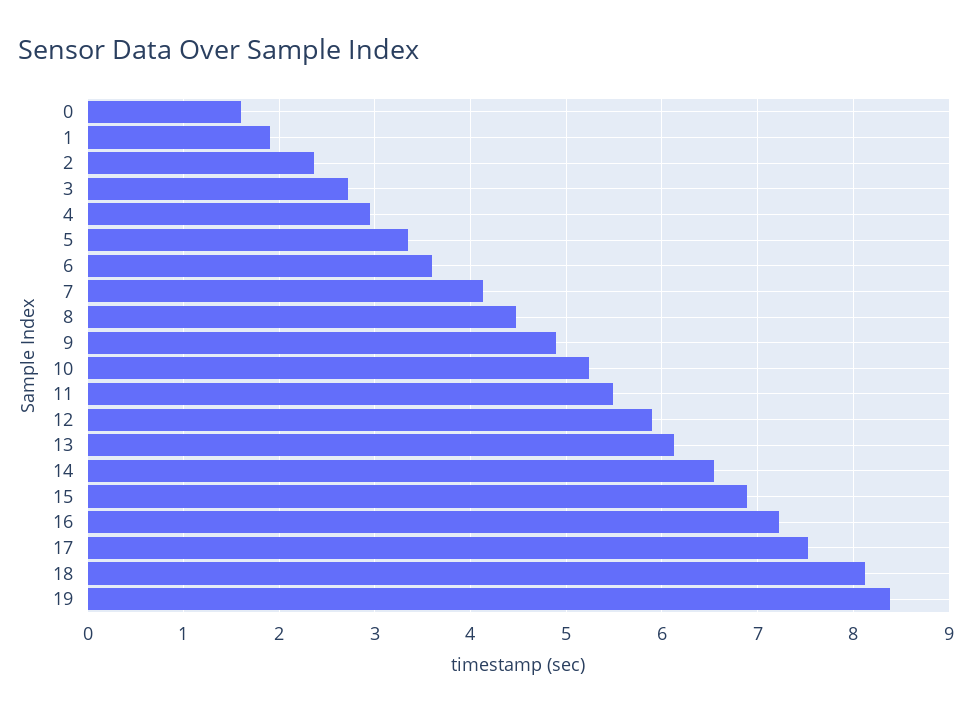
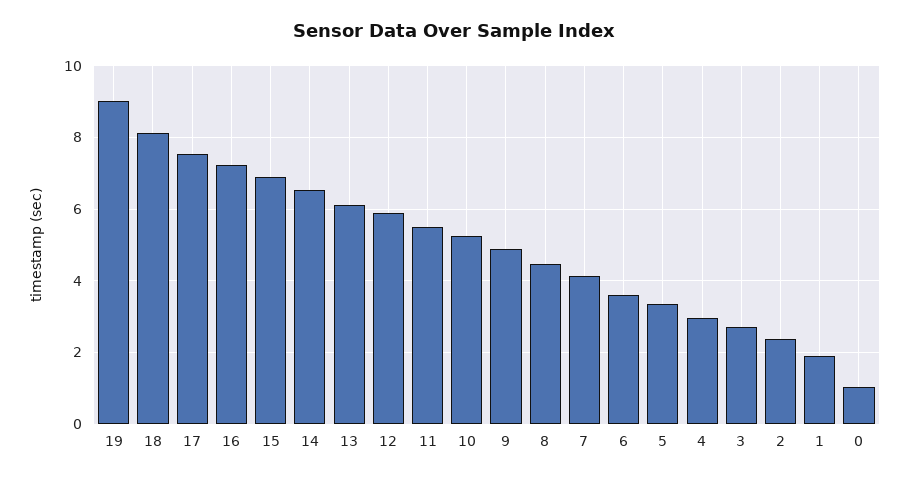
0: 1.6 -> 1
19: 8.4 -> 9

